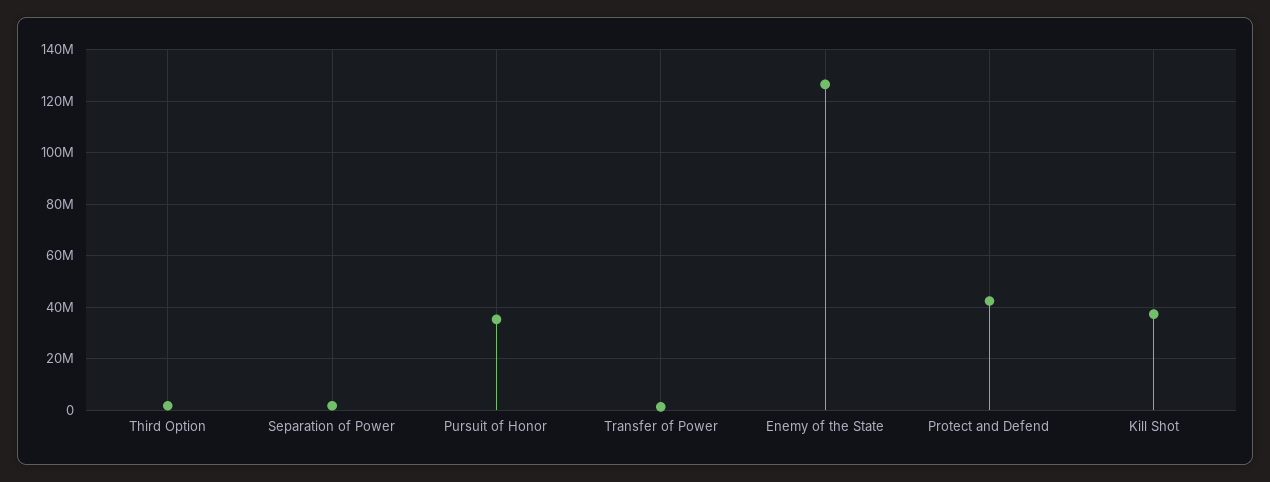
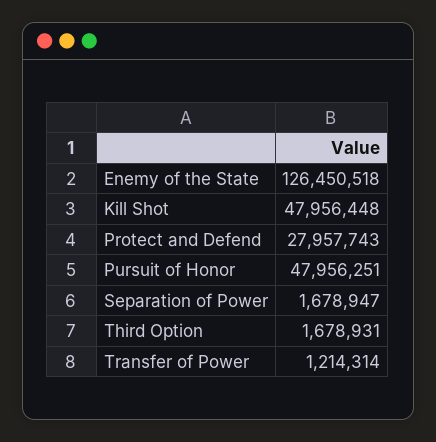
Pursuit of Honor: 35000000 -> 47956251
Protect and Defend: 42500000 -> 27957743
Kill Shot: 37500000 -> 47956448

